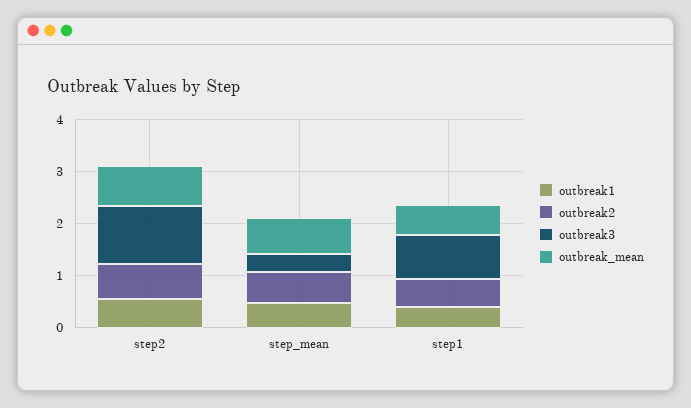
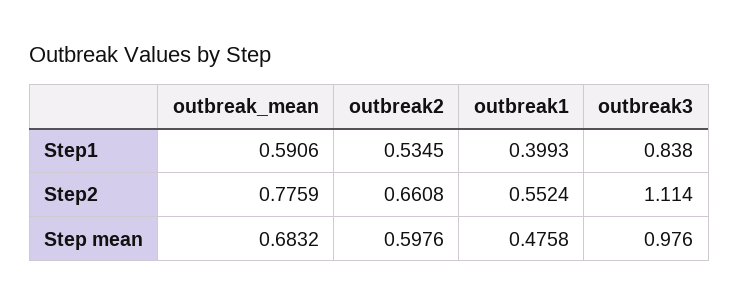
outbreak3, step_mean: 0.4 -> 0.976

